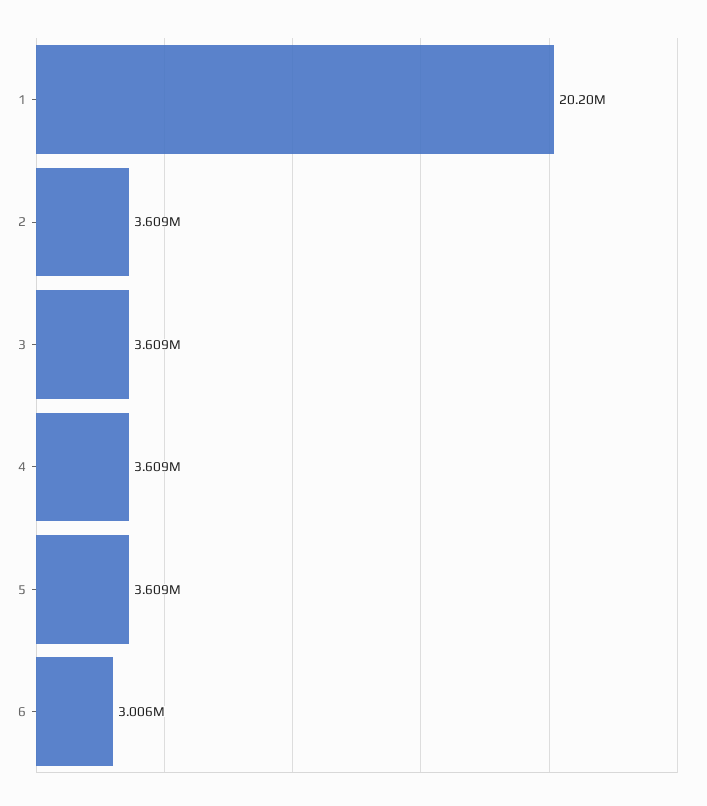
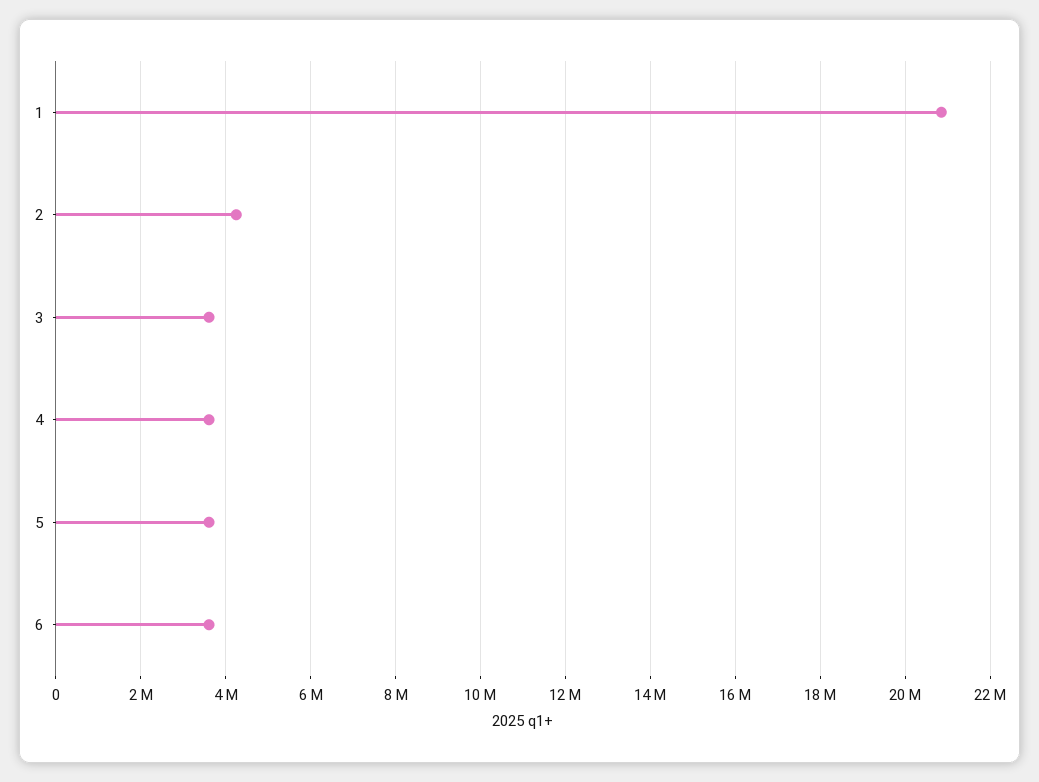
1: 20200000 -> 20800000
2: 3609000 -> 4200000
6: 3006000 -> 3600000

